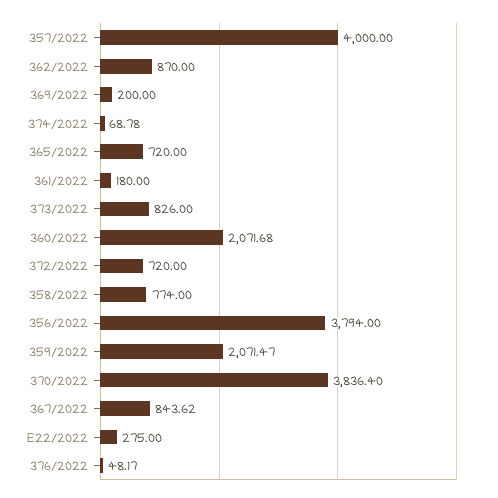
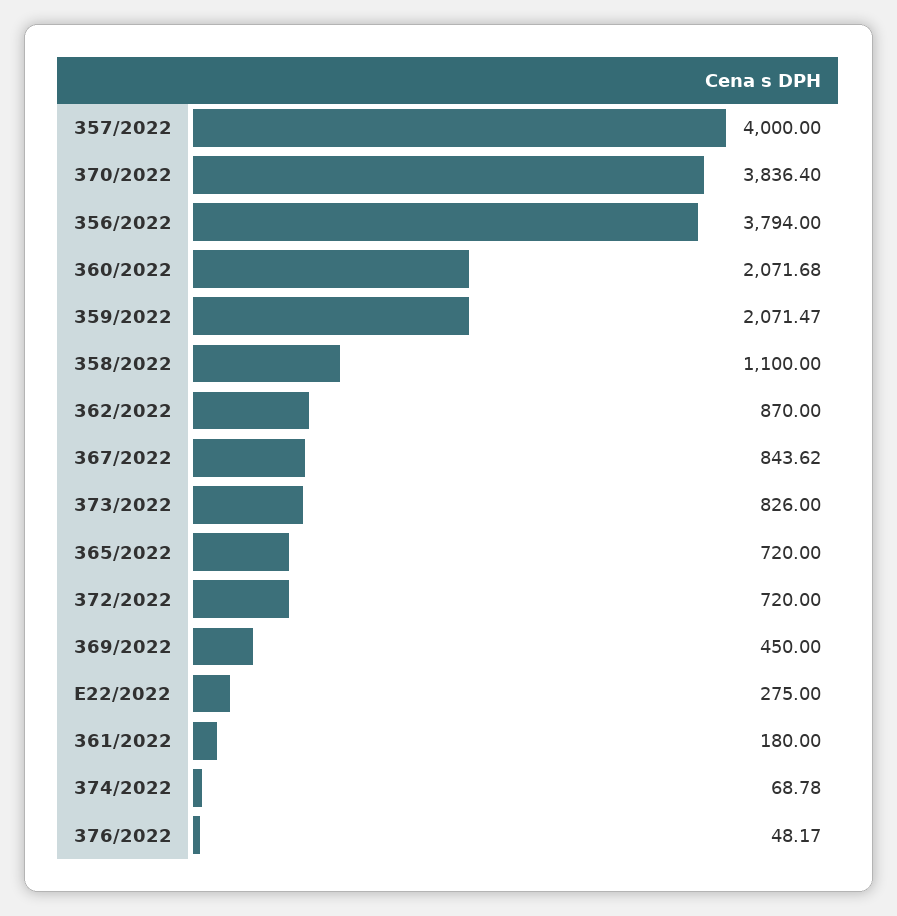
369/2022: 200 -> 450
358/2022: 774 -> 1100

